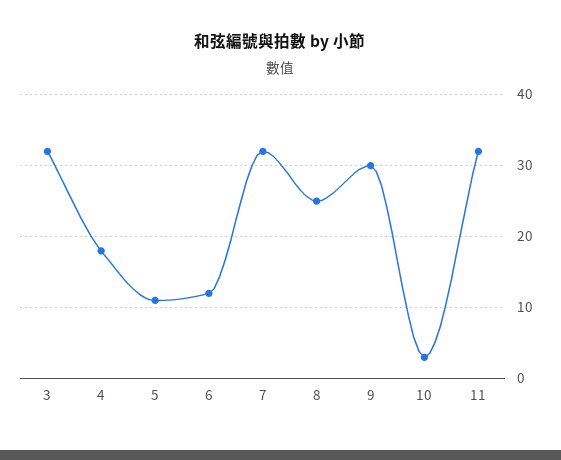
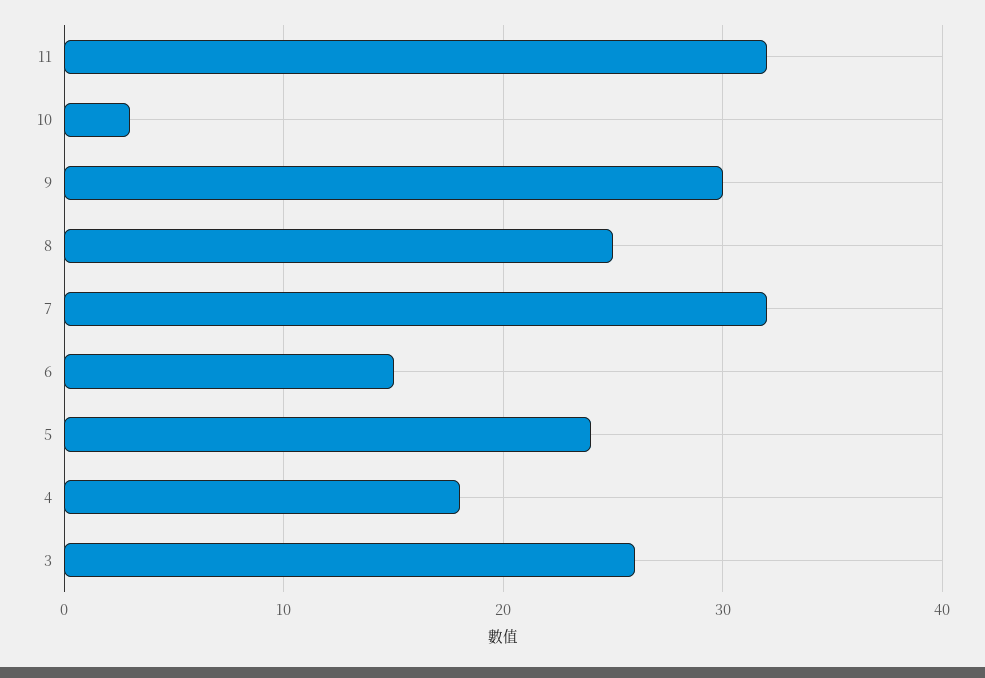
3: 32 -> 26
5: 11 -> 24
6: 12 -> 15

